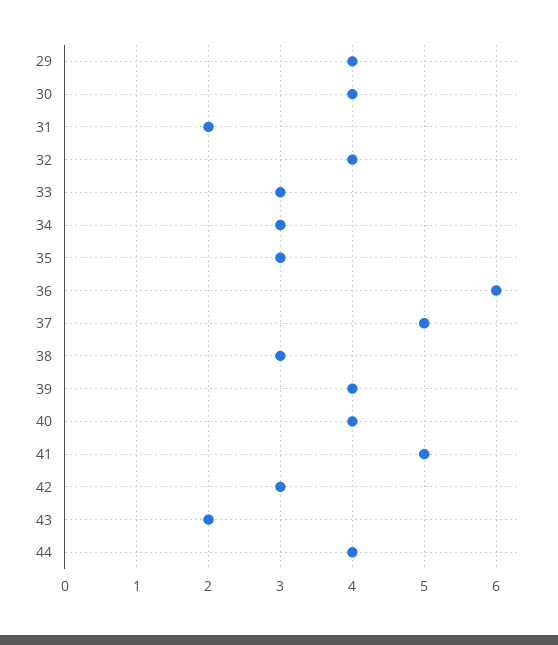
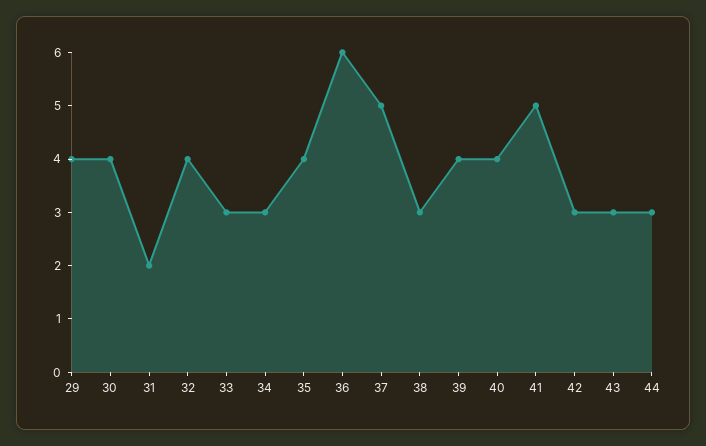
35: 3 -> 4
43: 2 -> 3
44: 4 -> 3

